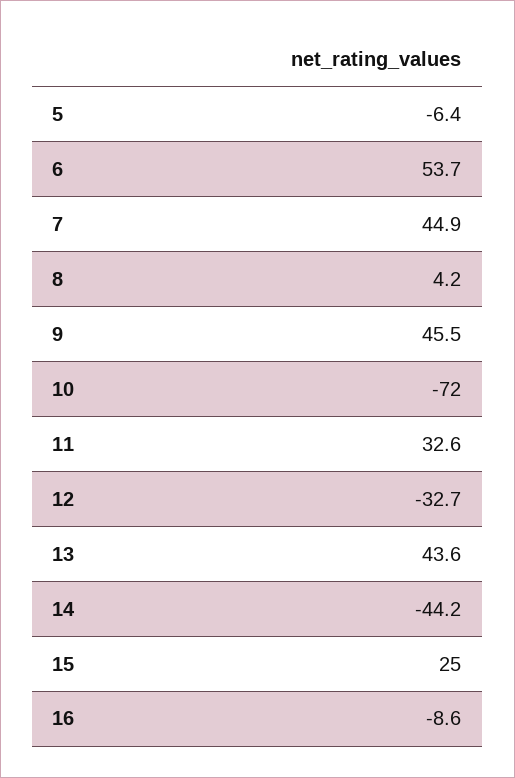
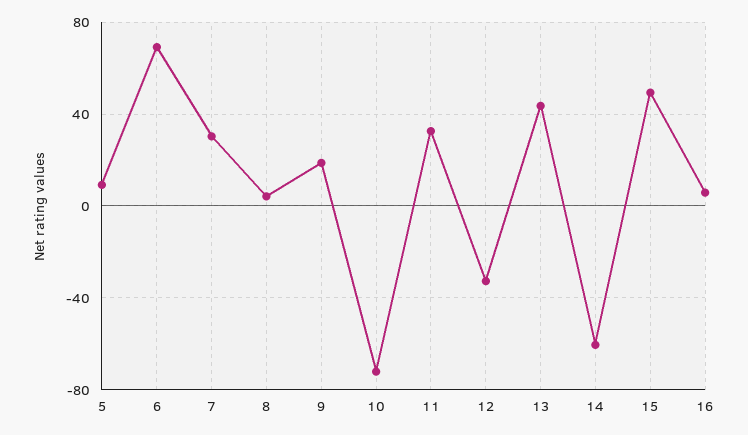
5: -6.4 -> 10
6: 53.7 -> 70
7: 44.9 -> 30
9: 45.5 -> 20
14: -44.2 -> -60
15: 25 -> 50
16: -8.6 -> 5

